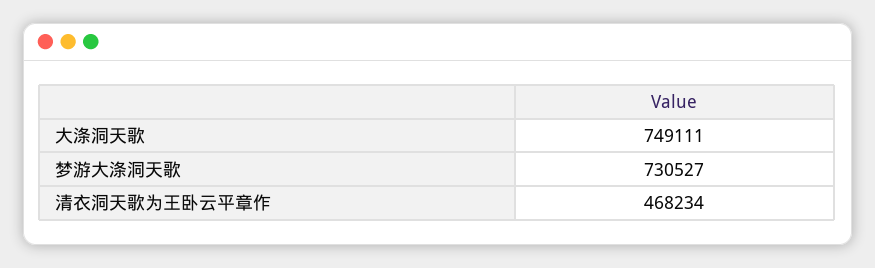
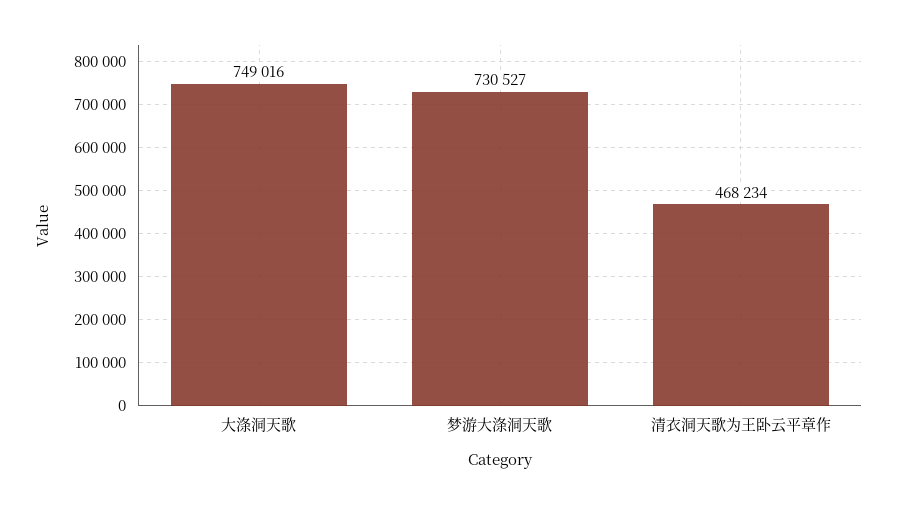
大涤洞天歌: 749111 -> 749016

